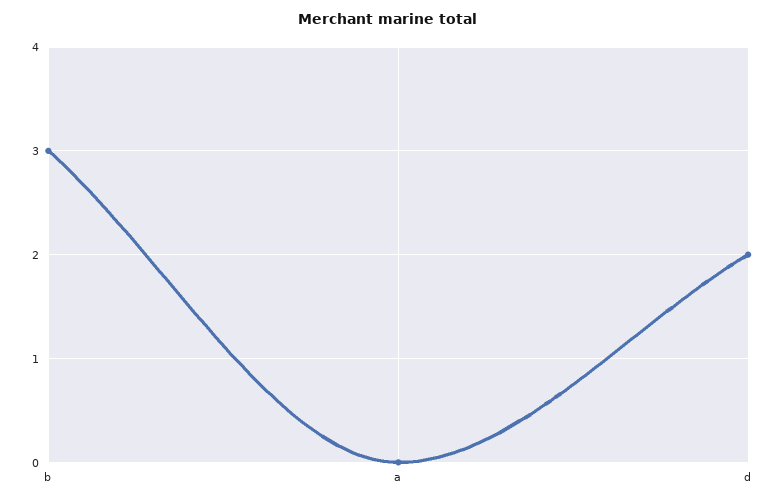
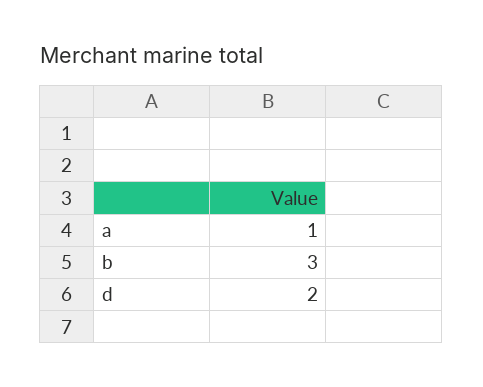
a: 0 -> 1

